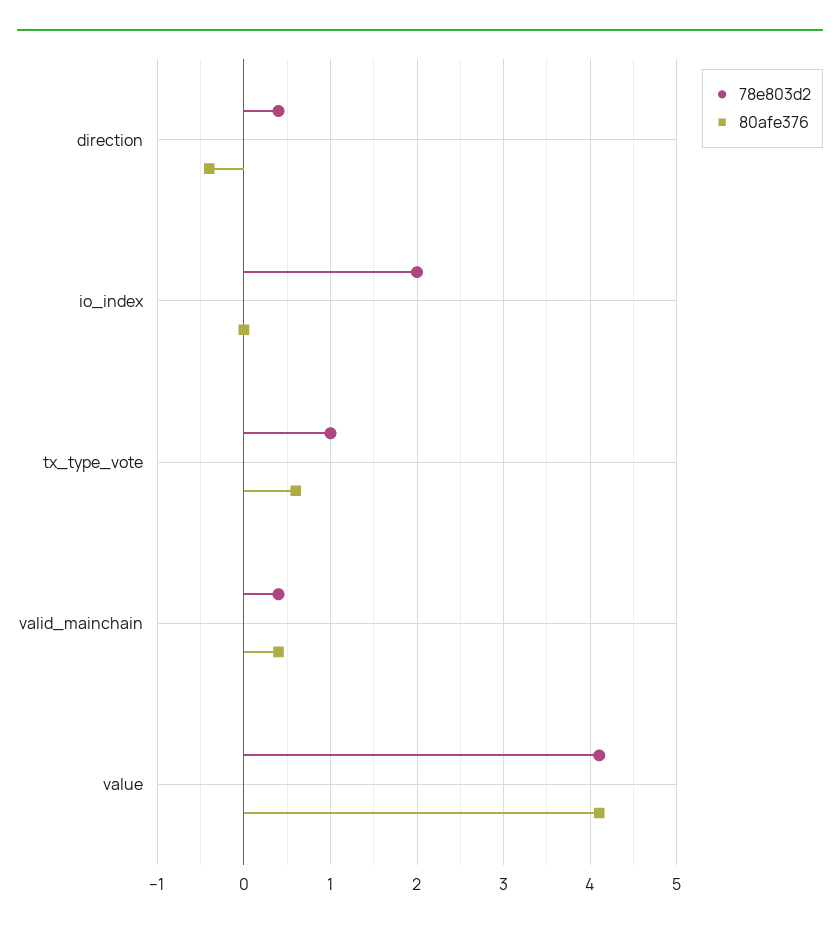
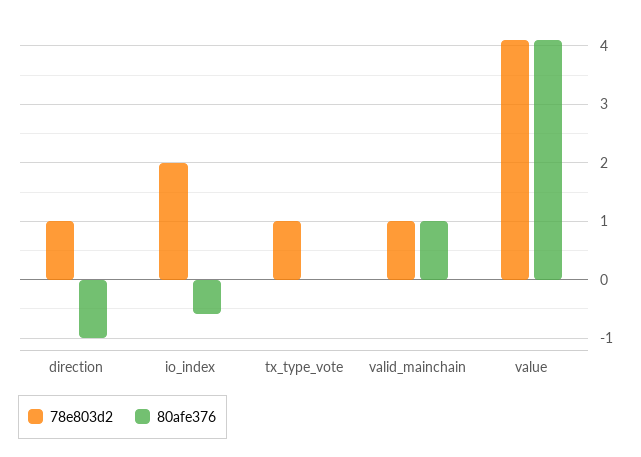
78e803d2, direction: 0.4 -> 1
80afe376, direction: -0.4 -> -1
80afe376, io_index: 0 -> -0.6
80afe376, tx_type_vote: 0.6 -> 0
78e803d2, valid_mainchain: 0.4 -> 1
80afe376, valid_mainchain: 0.4 -> 1

